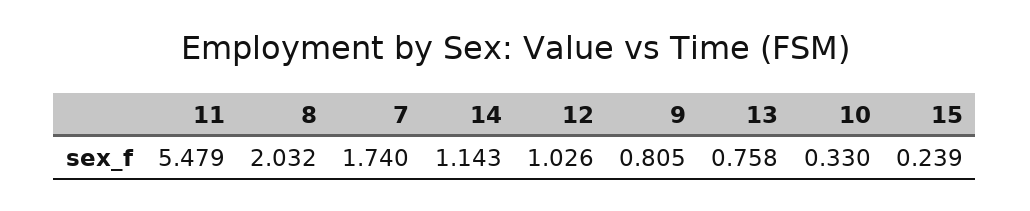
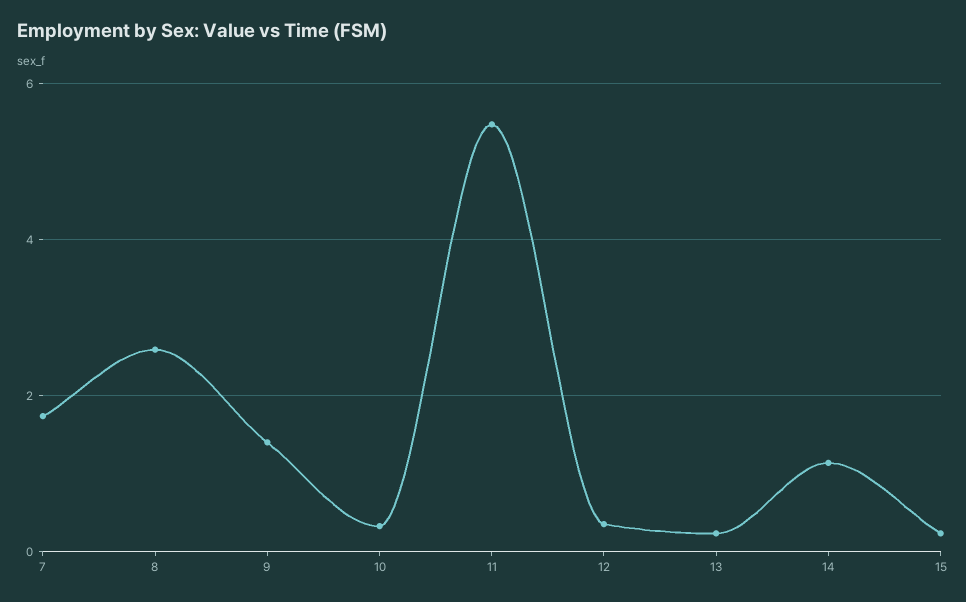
8: 2.032 -> 2.6
12: 1.026 -> 0.4
9: 0.805 -> 1.4
13: 0.758 -> 0.2

